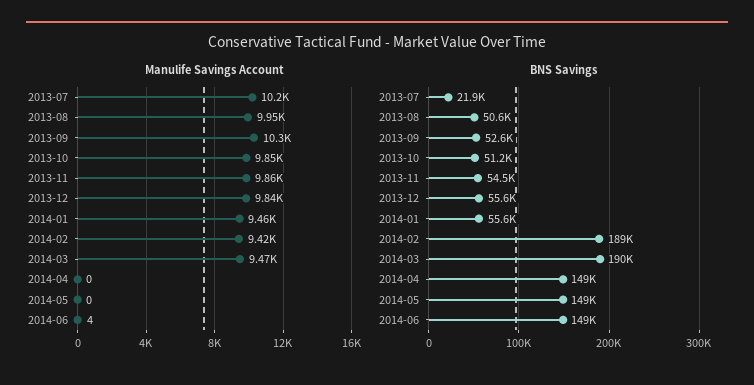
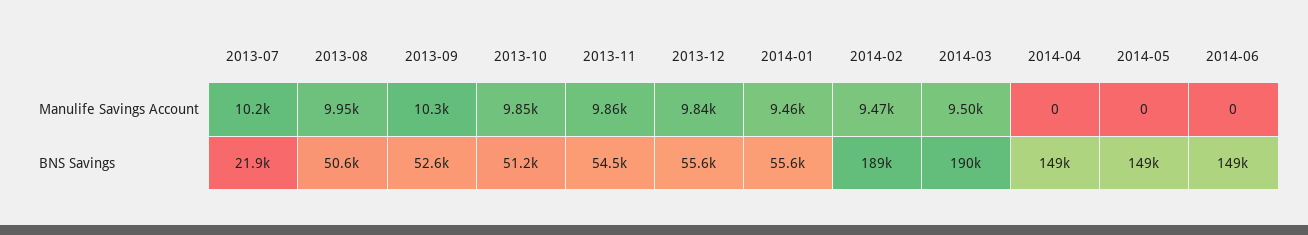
Manulife Savings Account, 2014-02: 9420 -> 9470
Manulife Savings Account, 2014-03: 9470 -> 9500
Manulife Savings Account, 2014-06: 4 -> 0

